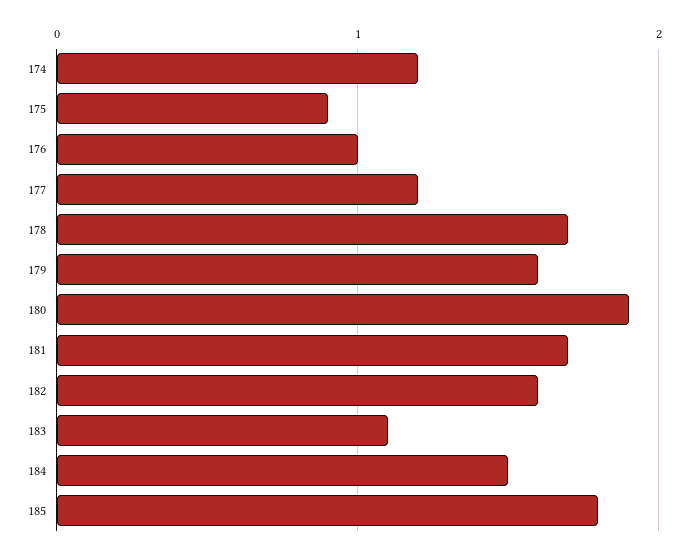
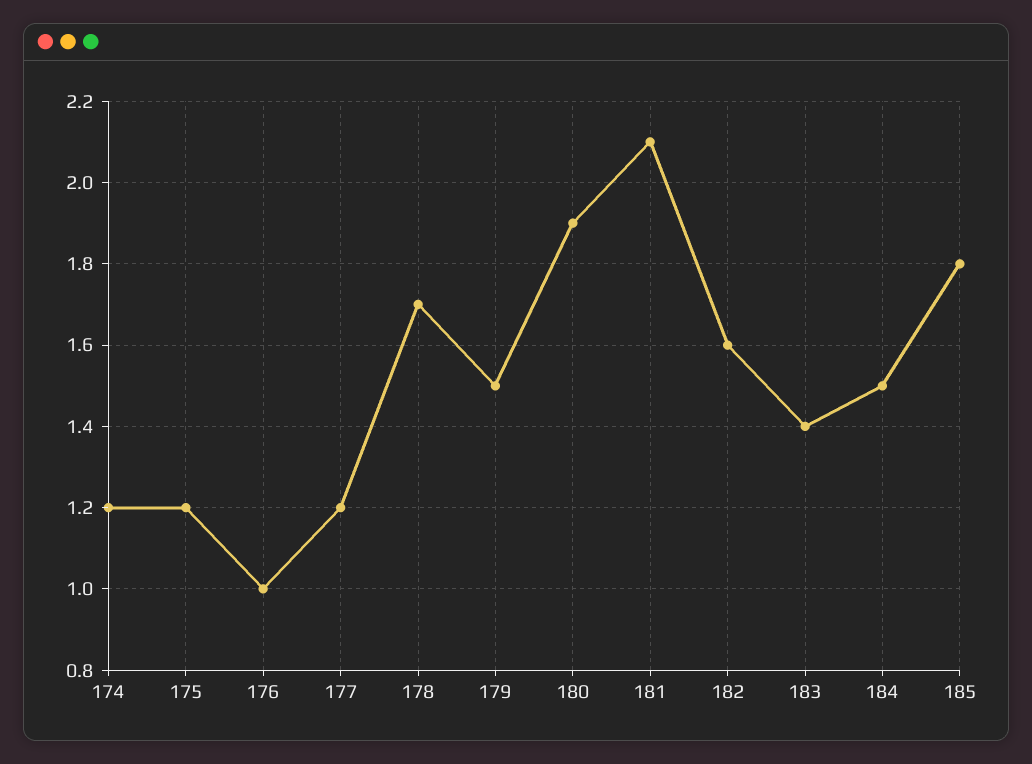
175: 0.9 -> 1.2
179: 1.6 -> 1.5
181: 1.7 -> 2.1
183: 1.1 -> 1.4

